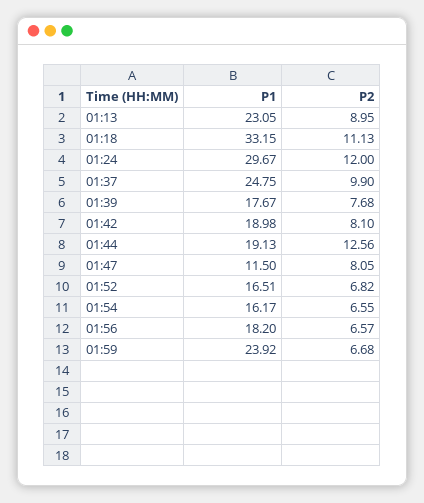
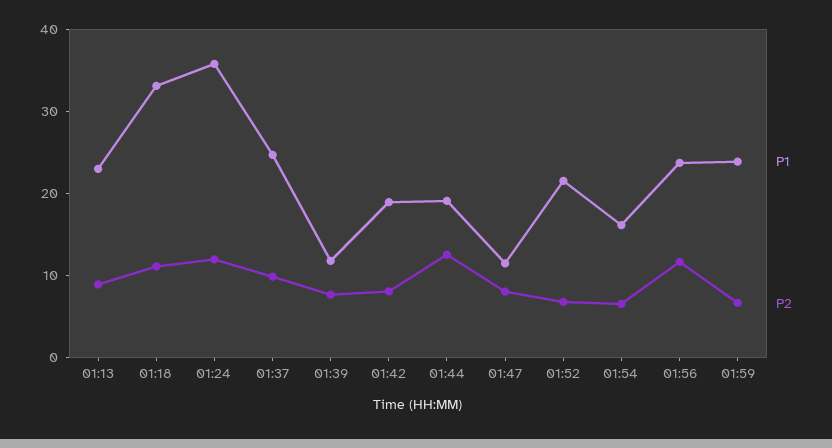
P1, 01:24: 29.67 -> 36
P1, 01:39: 17.67 -> 12
P1, 01:52: 16.51 -> 22
P1, 01:56: 18.2 -> 24
P2, 01:56: 6.57 -> 12

